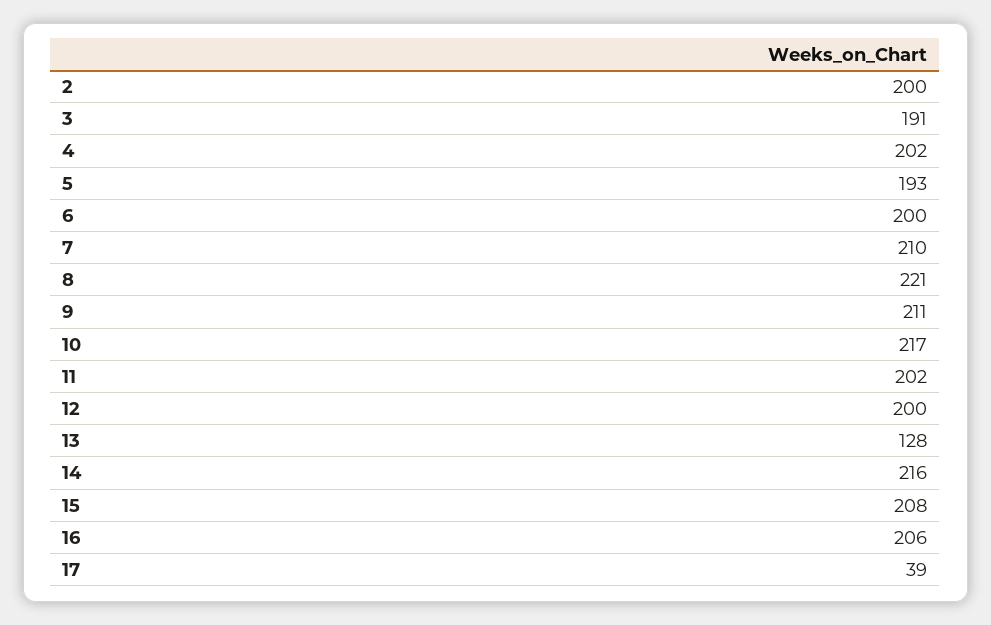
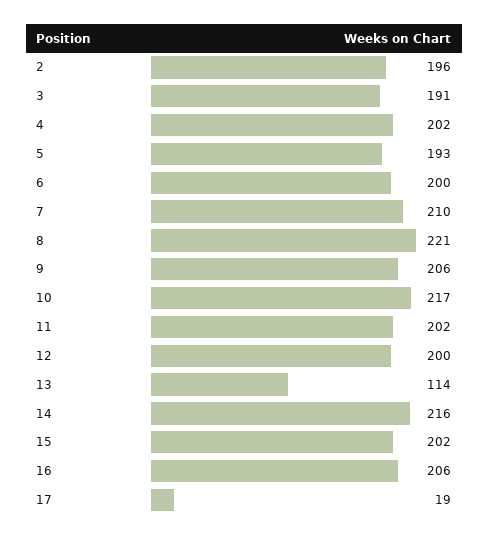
2: 200 -> 196
9: 211 -> 206
13: 128 -> 114
15: 208 -> 202
17: 39 -> 19

